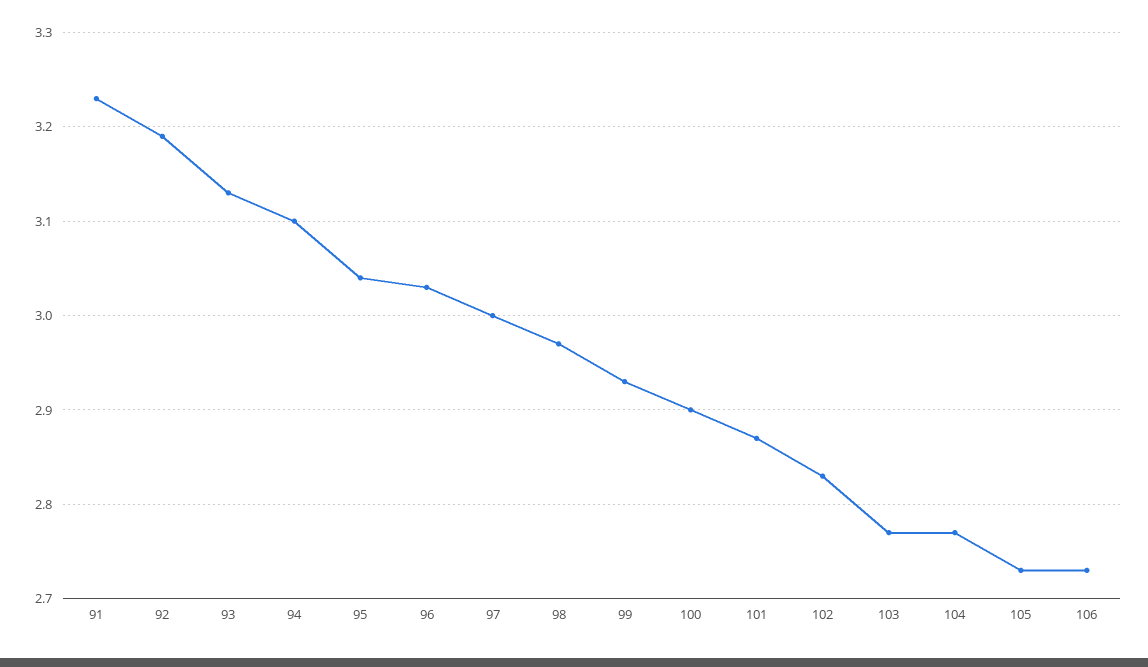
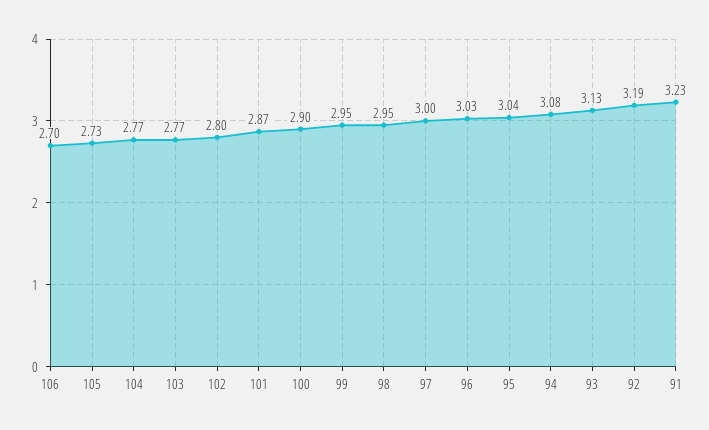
94: 3.1 -> 3.08
98: 2.97 -> 2.95
99: 2.93 -> 2.95
102: 2.83 -> 2.8
106: 2.73 -> 2.7

